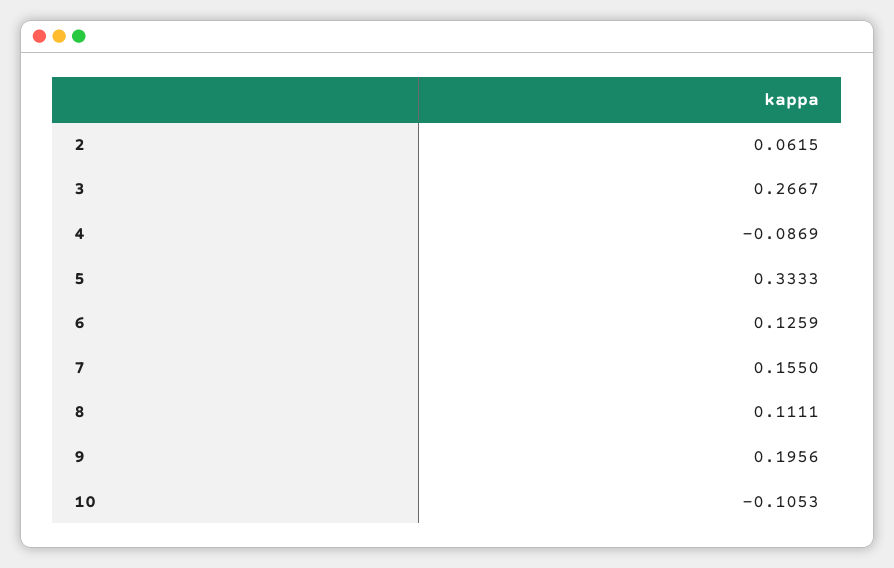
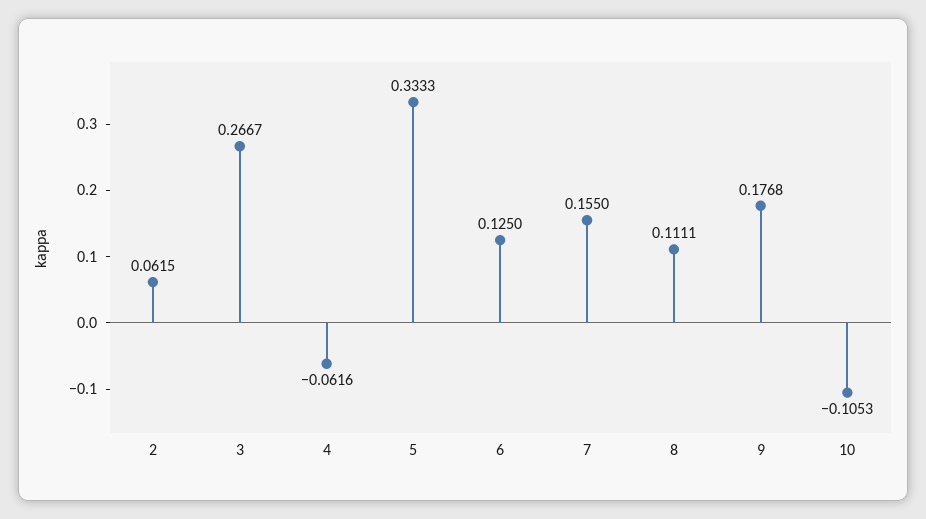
4: -0.0869 -> -0.0616
6: 0.1259 -> 0.125
9: 0.1956 -> 0.1768

